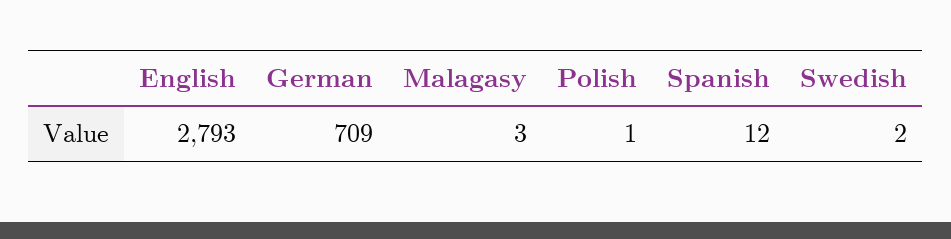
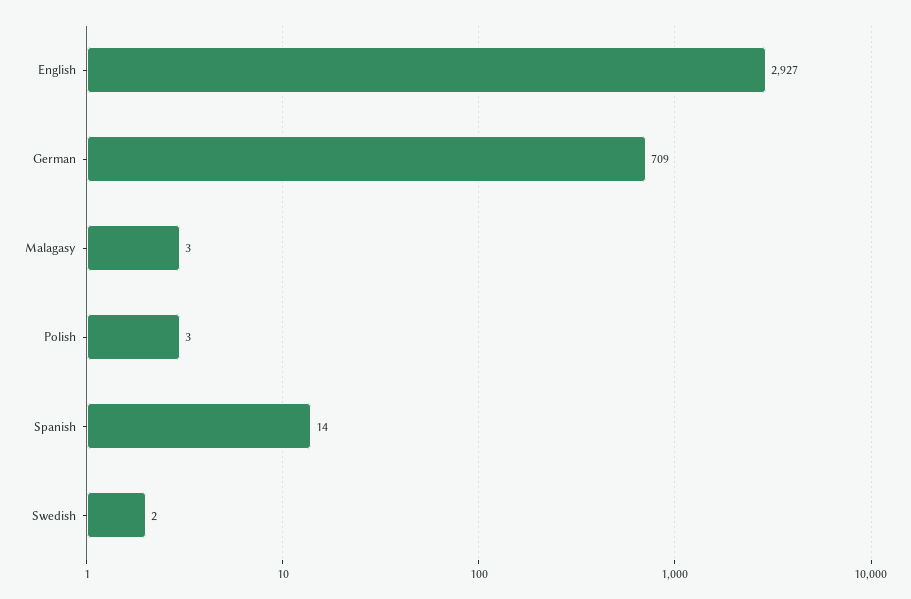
English: 2793 -> 2927
Polish: 1 -> 3
Spanish: 12 -> 14

